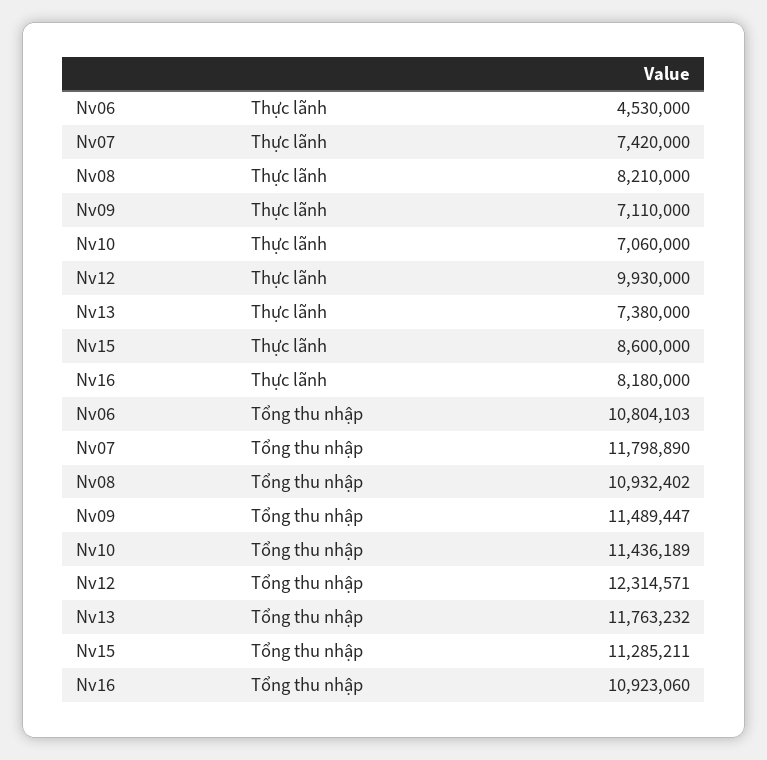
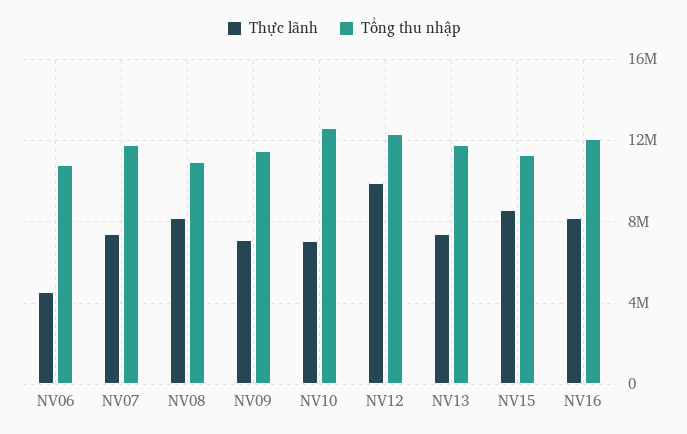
Tổng thu nhập, Nv10: 11436189 -> 12500000
Tổng thu nhập, Nv16: 10923060 -> 12000000

